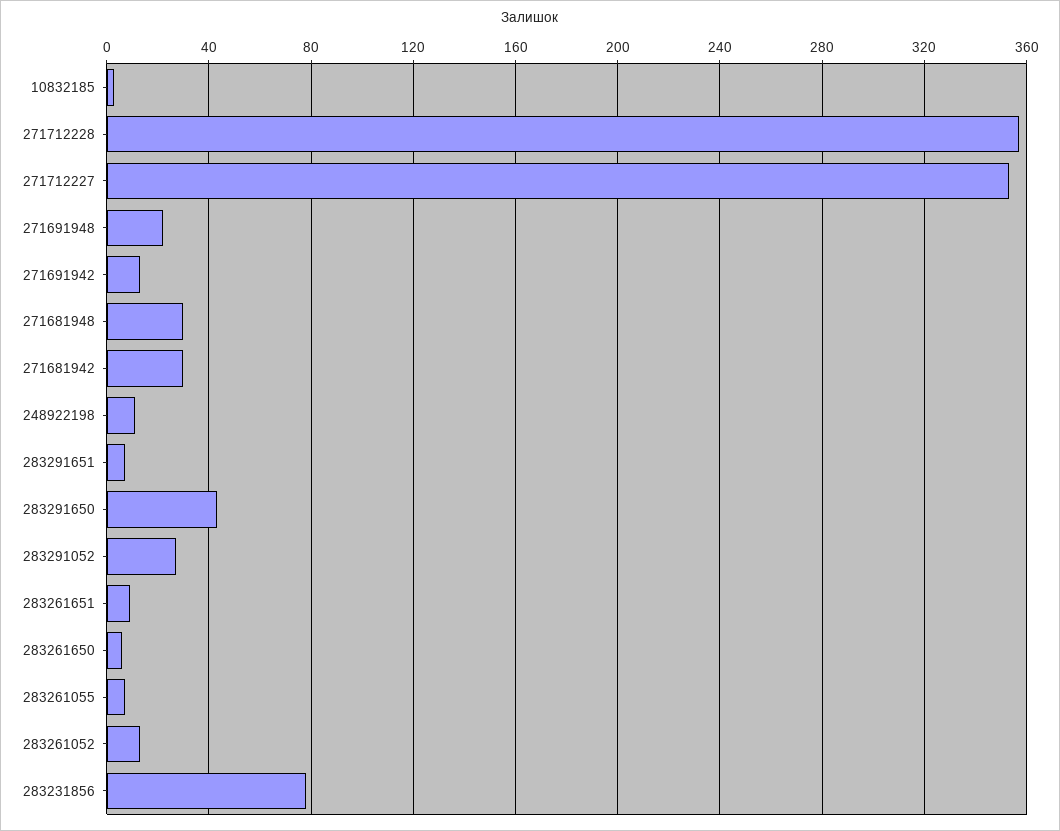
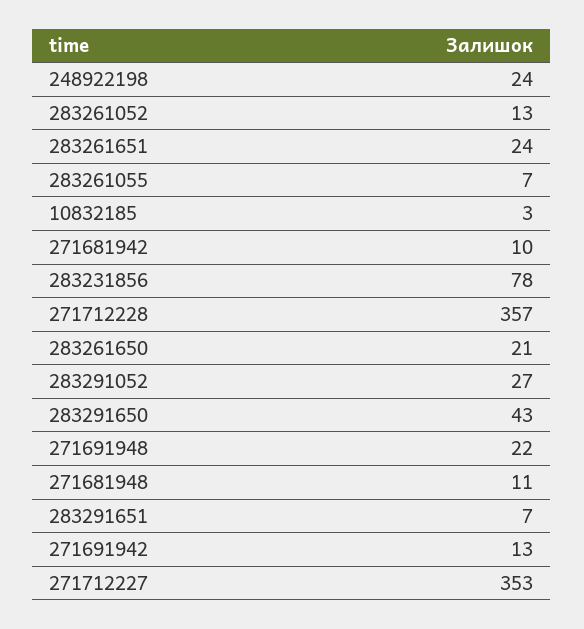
271681948: 30 -> 11
271681942: 30 -> 10
248922198: 10 -> 24
283261651: 10 -> 24
283261650: 5 -> 21

